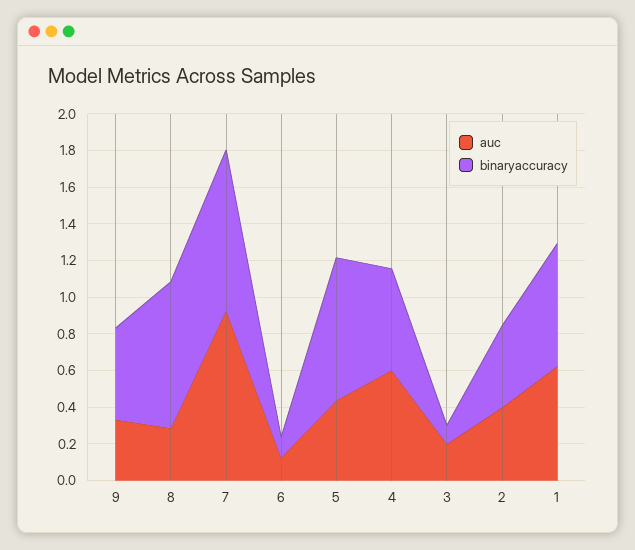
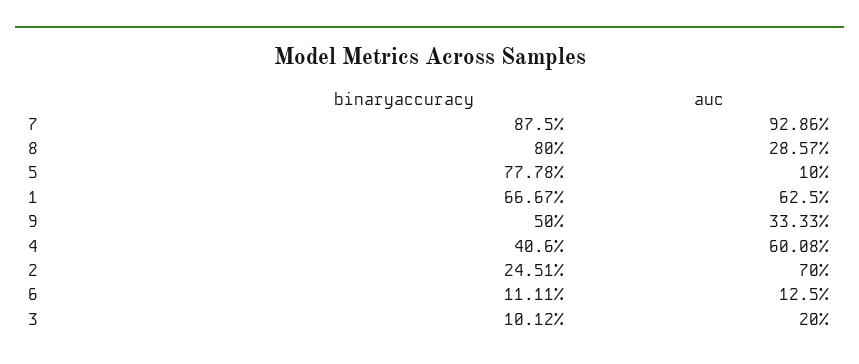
auc, 5: 0.45 -> 0.1
binaryaccuracy, 4: 0.55 -> 0.406
auc, 2: 0.4 -> 0.7
binaryaccuracy, 2: 0.45 -> 0.2451

